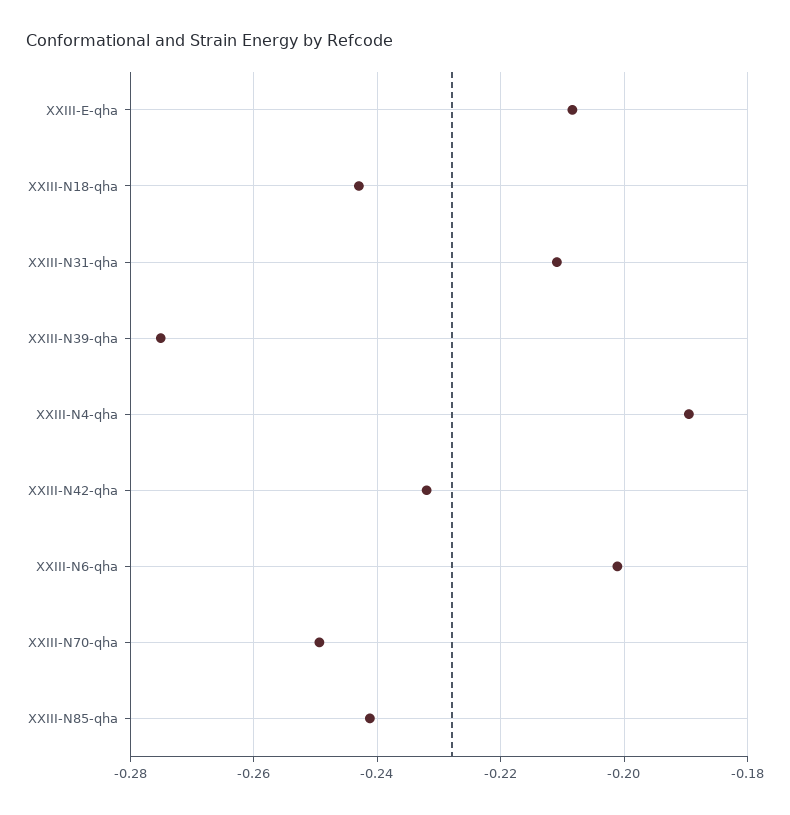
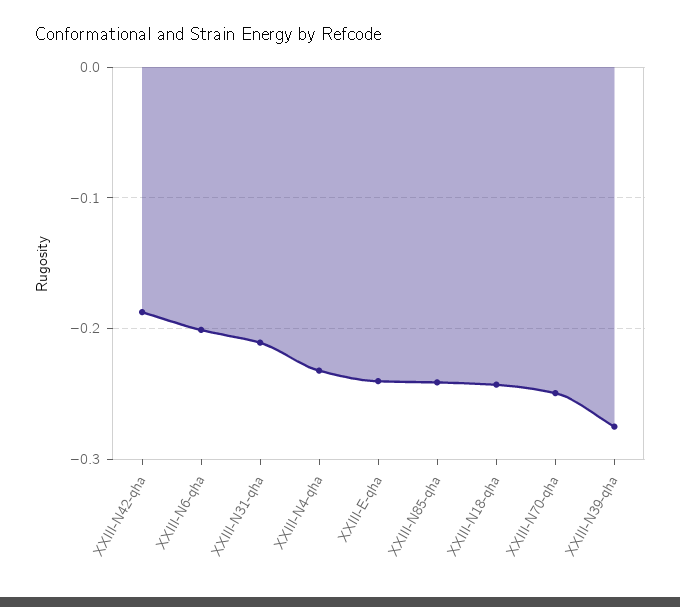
XXIII-E-qha: -0.208 -> -0.24
XXIII-N4-qha: -0.19 -> -0.23
XXIII-N42-qha: -0.232 -> -0.19

